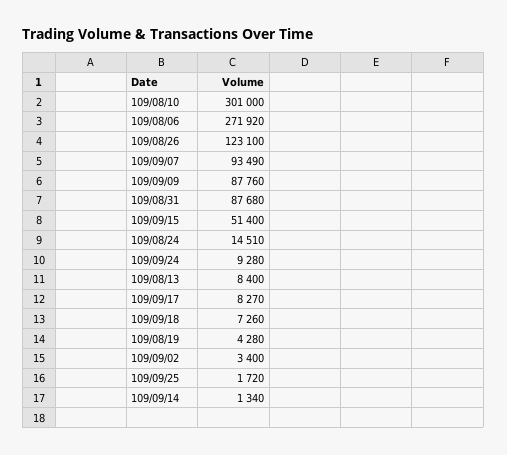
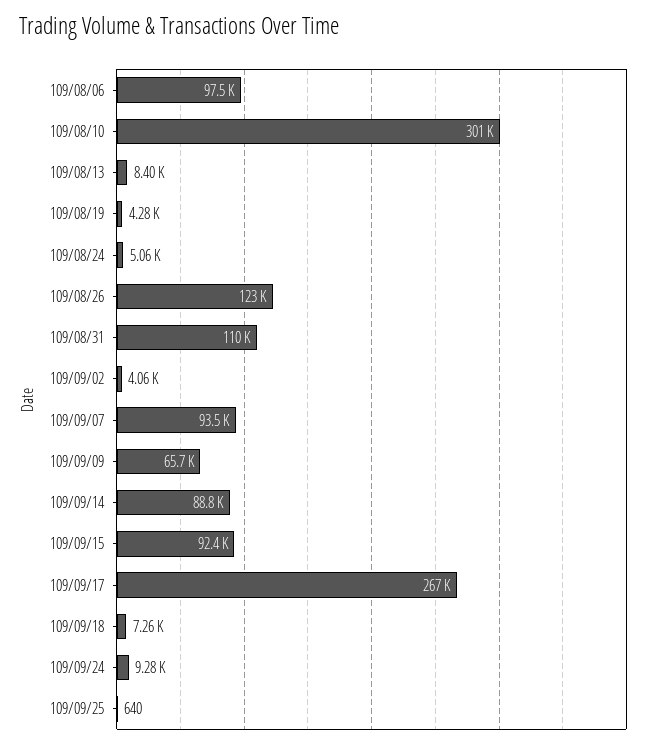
109/08/06: 271920 -> 97500
109/09/09: 87760 -> 65700
109/08/31: 87680 -> 110000
109/09/15: 51400 -> 92400
109/08/24: 14510 -> 5060
109/09/17: 8270 -> 267000
109/09/02: 3400 -> 4060
109/09/25: 1720 -> 640
109/09/14: 1340 -> 88800

